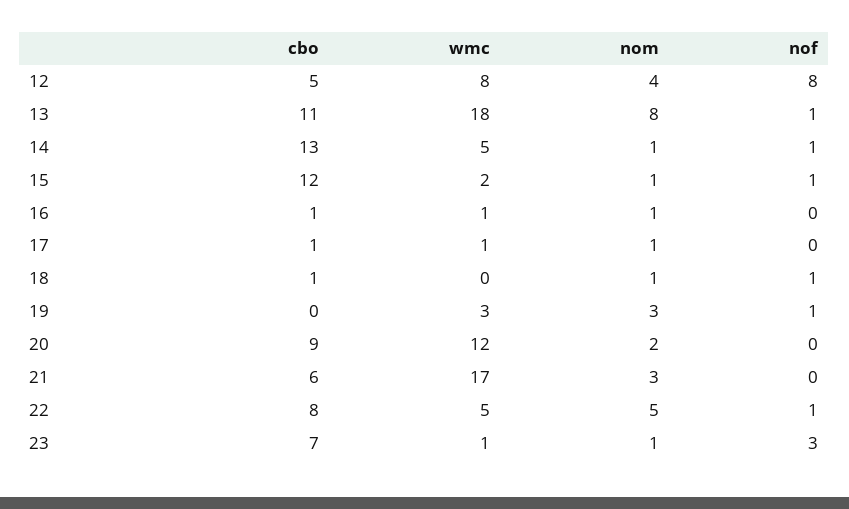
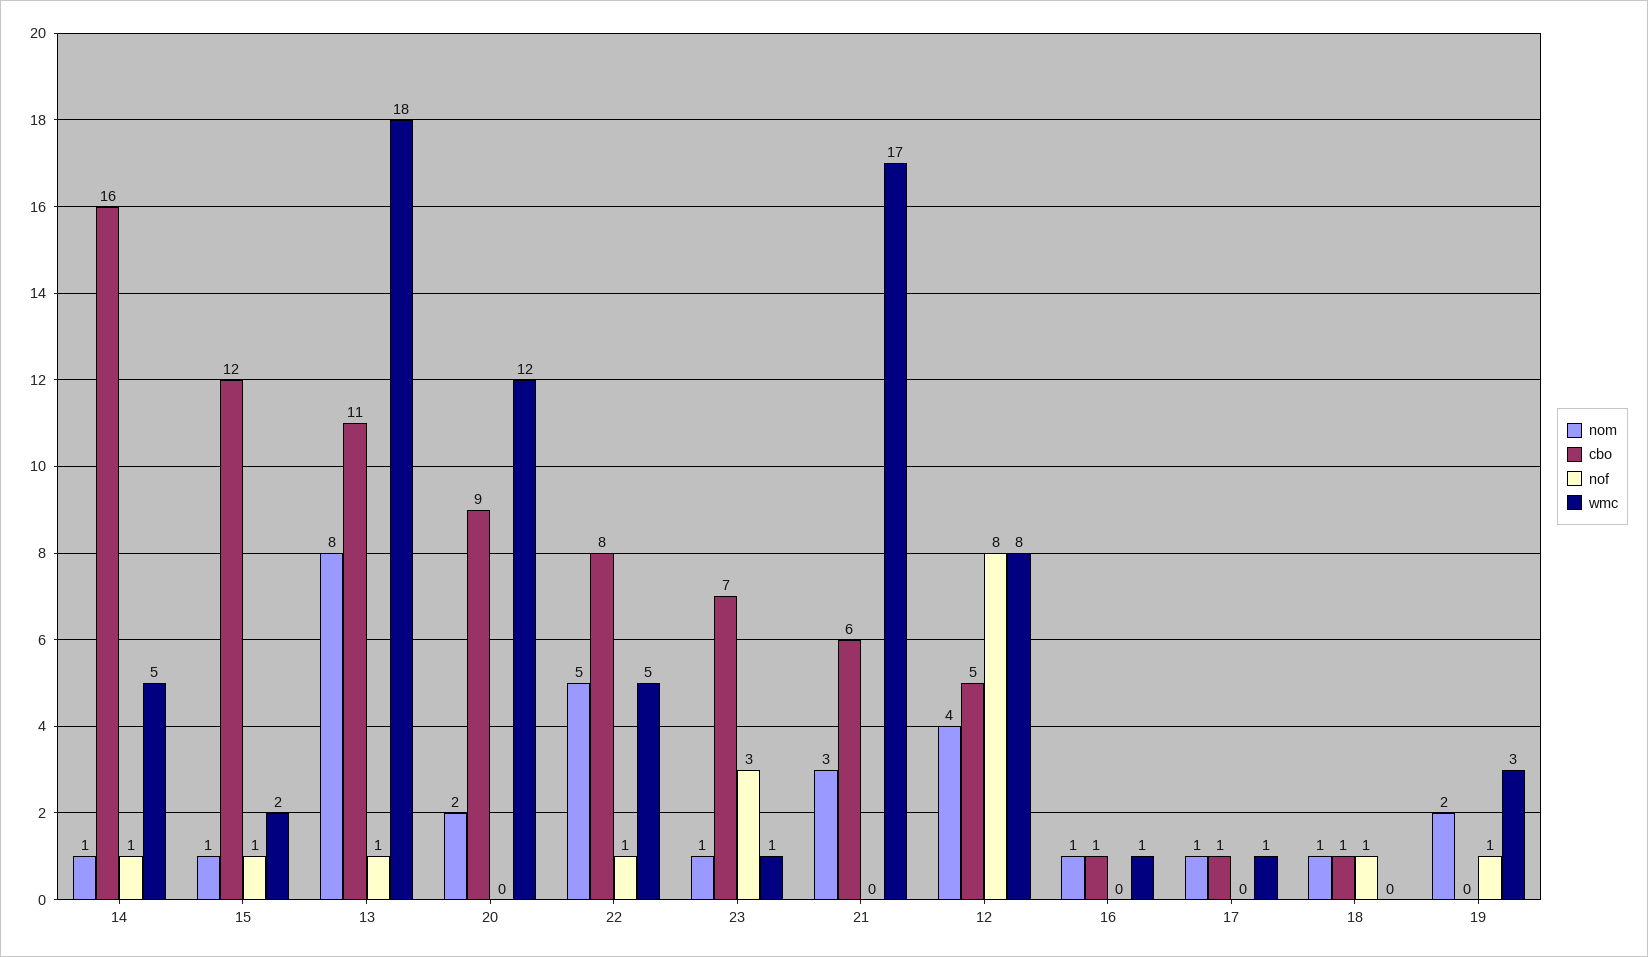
cbo, 14: 13 -> 16
nom, 19: 3 -> 2

